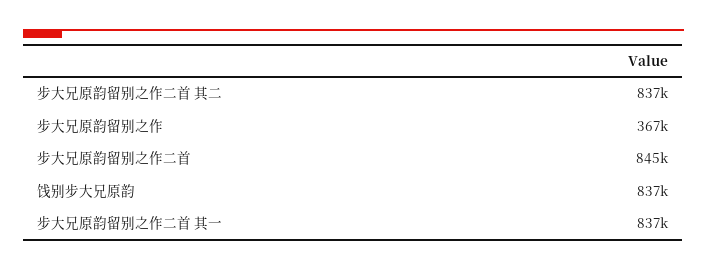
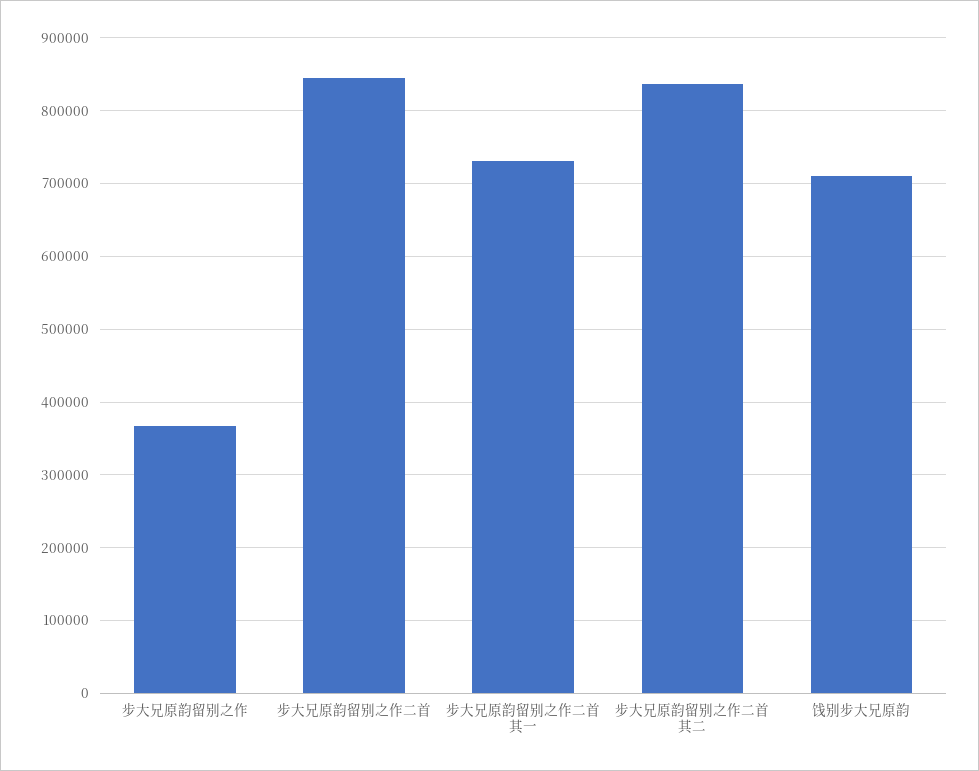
饯别步大兄原韵: 837000 -> 710000
步大兄原韵留别之作二首 其一: 837000 -> 730000

